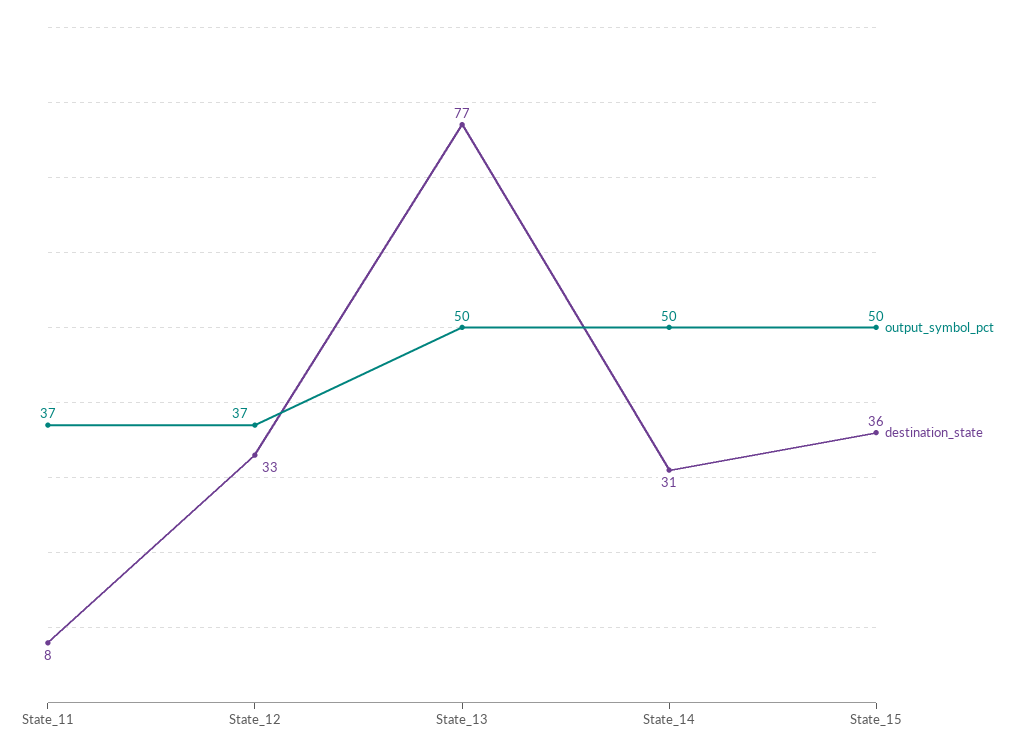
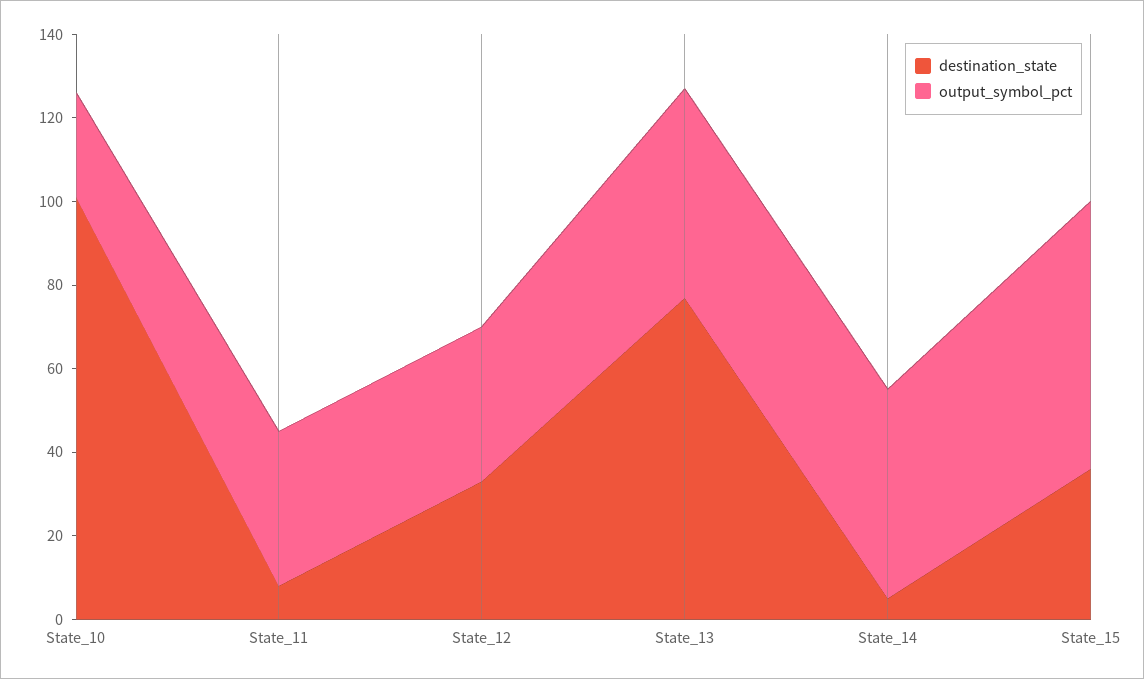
destination_state, State_14: 31 -> 5
output_symbol_pct, State_15: 50 -> 65
destination_state, State_10: none -> 100
output_symbol_pct, State_10: none -> 25

